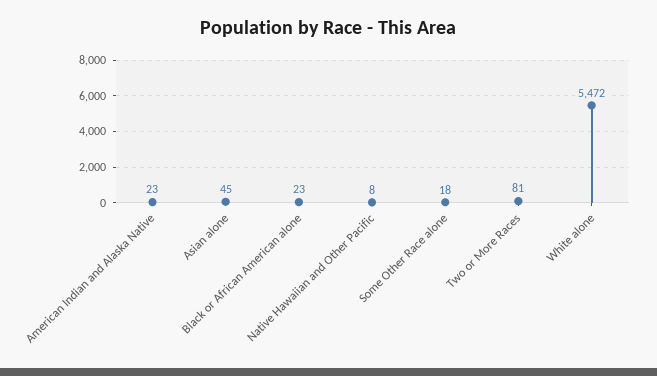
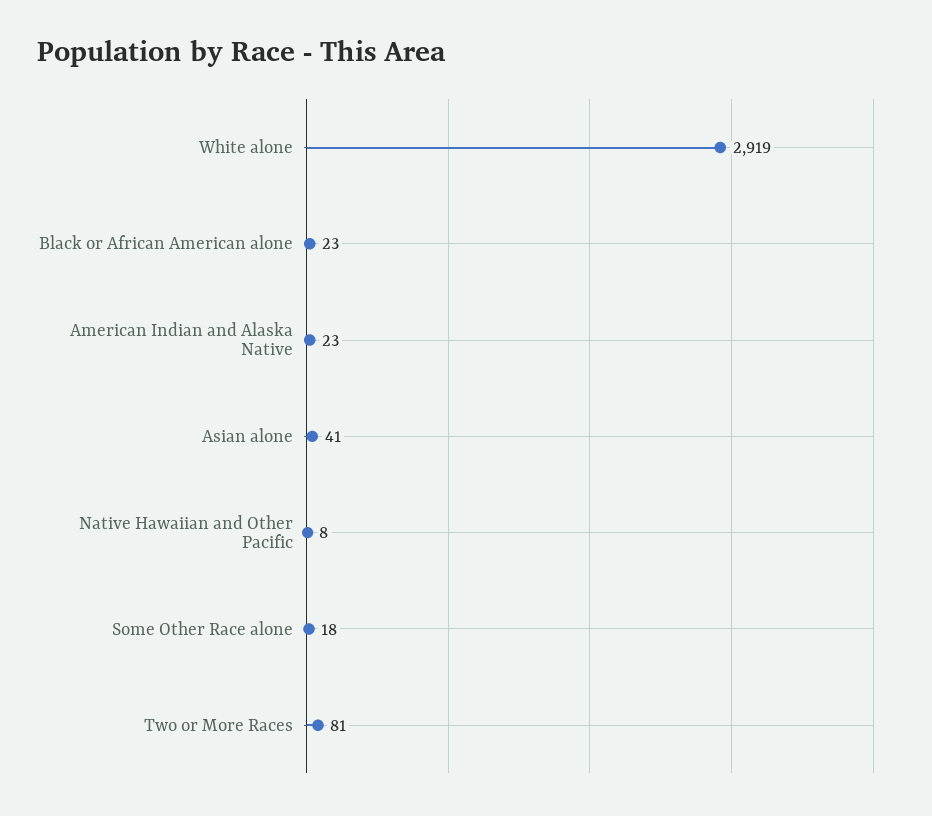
Asian alone: 45 -> 41
White alone: 5472 -> 2919

